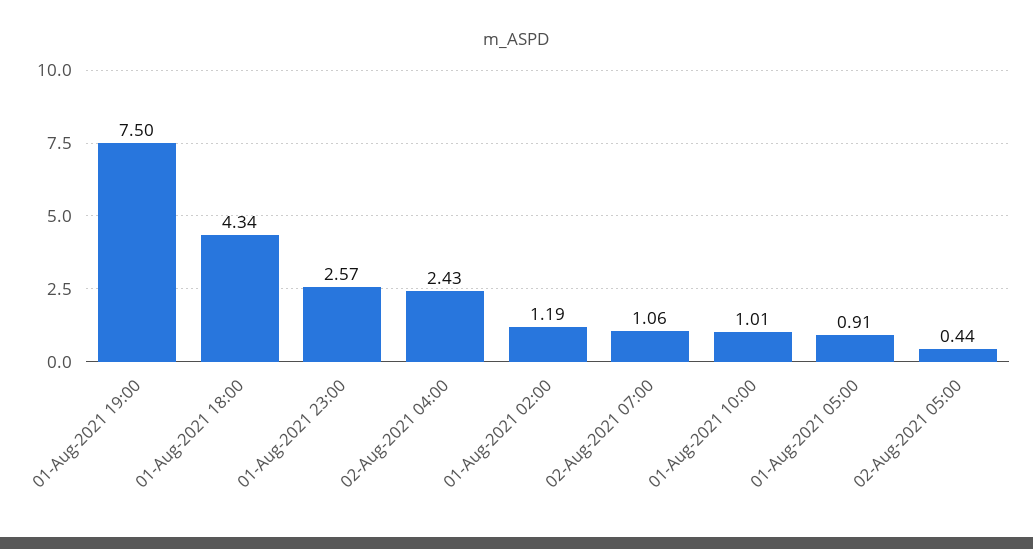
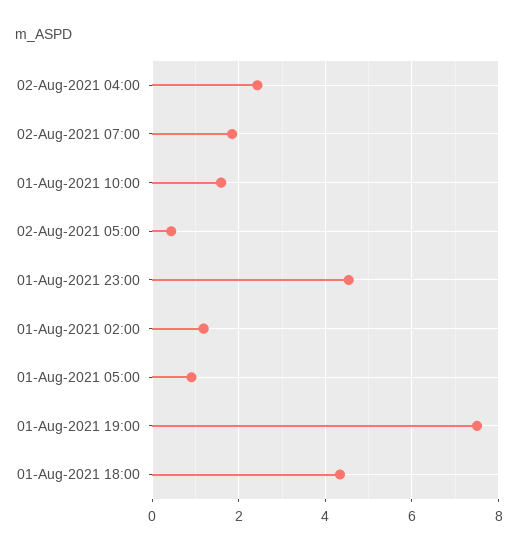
01-Aug-2021 23:00: 2.57 -> 4.6
02-Aug-2021 07:00: 1.06 -> 1.8
01-Aug-2021 10:00: 1.01 -> 1.6

